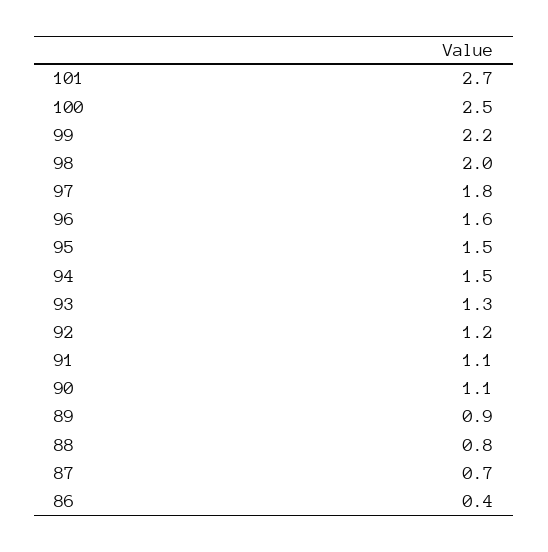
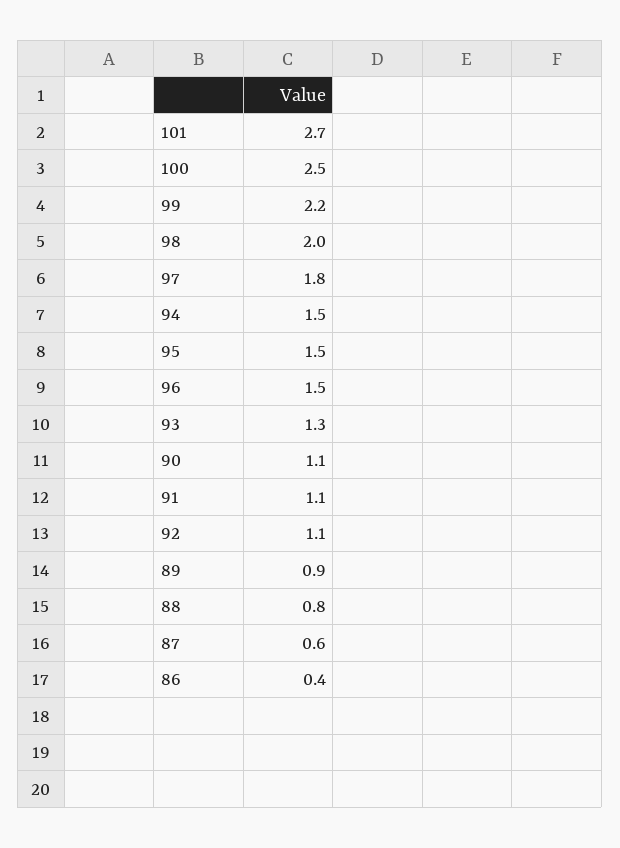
96: 1.6 -> 1.5
92: 1.2 -> 1.1
87: 0.7 -> 0.6

